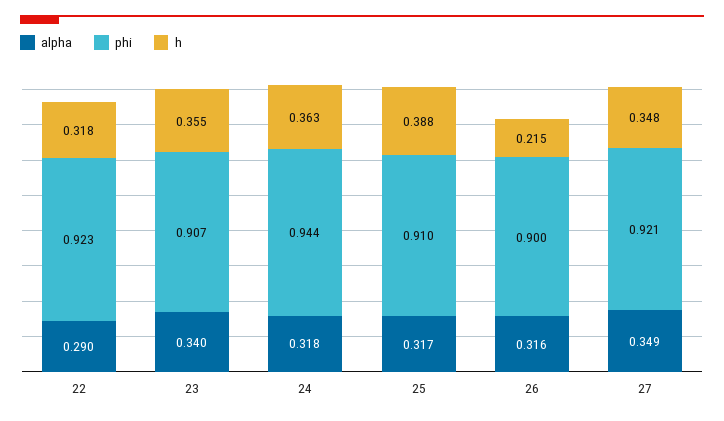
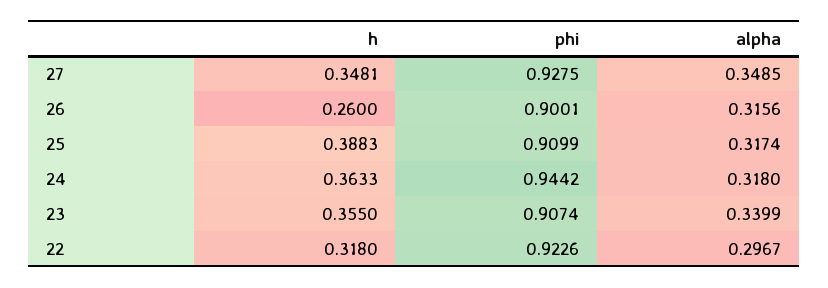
alpha, 22: 0.29 -> 0.2967
h, 26: 0.215 -> 0.26
phi, 27: 0.921 -> 0.9275

